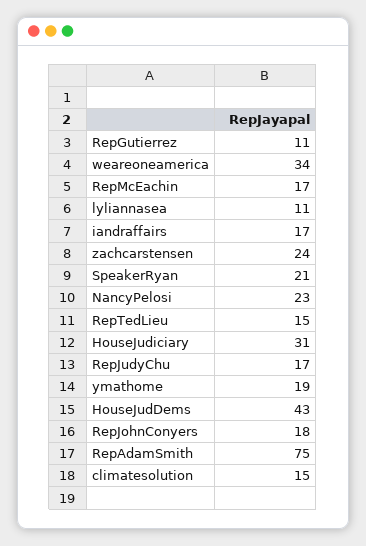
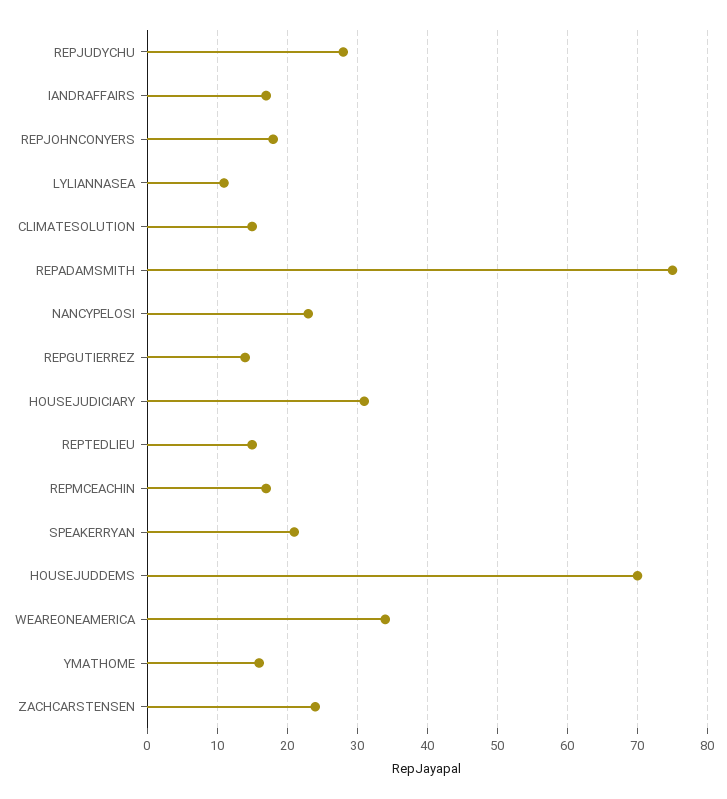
RepGutierrez: 11 -> 14
RepJudyChu: 17 -> 28
ymathome: 19 -> 16
HouseJudDems: 43 -> 70

